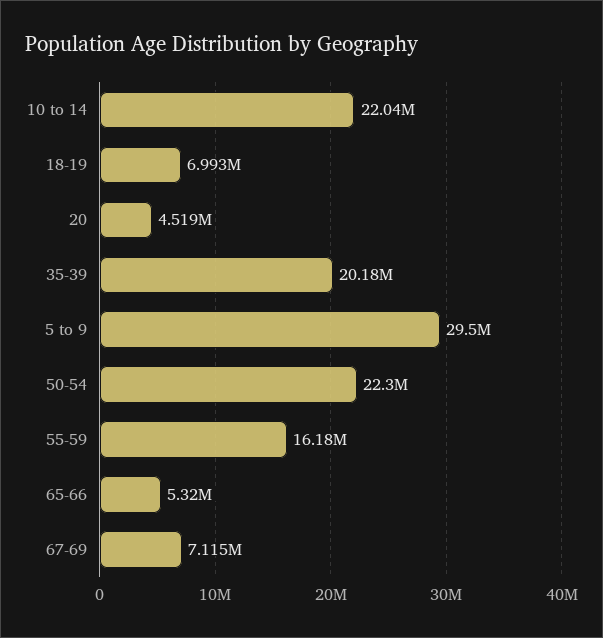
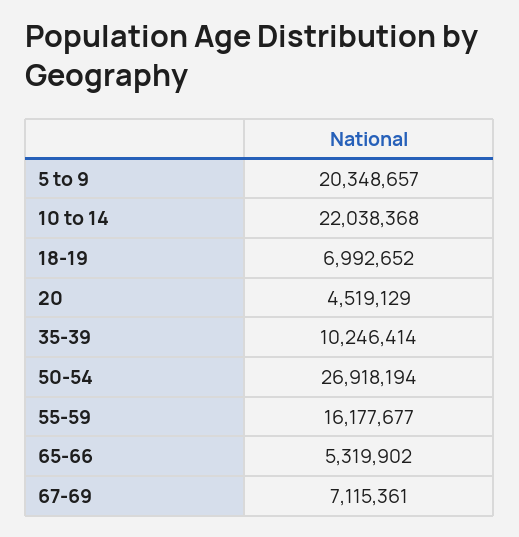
35-39: 20180000 -> 10246414
5 to 9: 29500000 -> 20348657
50-54: 22300000 -> 26918194

